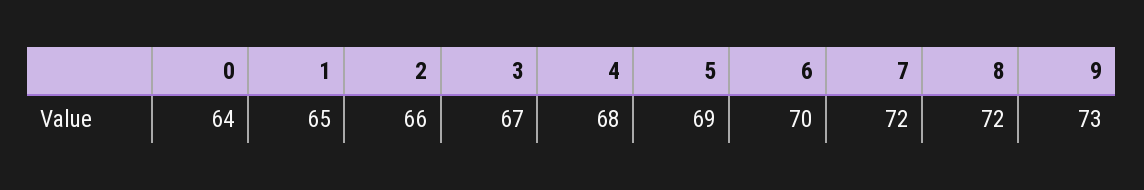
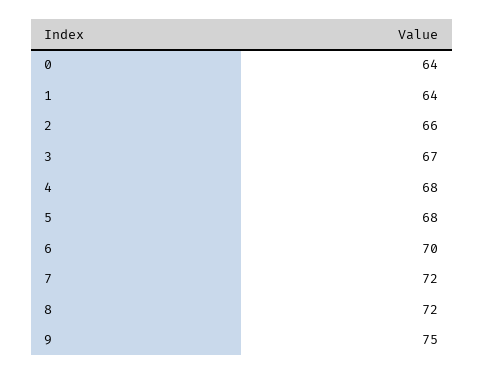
1: 65 -> 64
5: 69 -> 68
9: 73 -> 75

